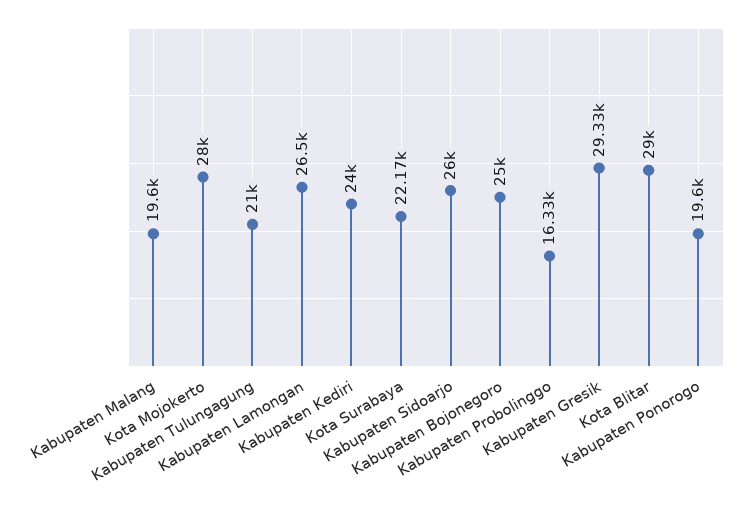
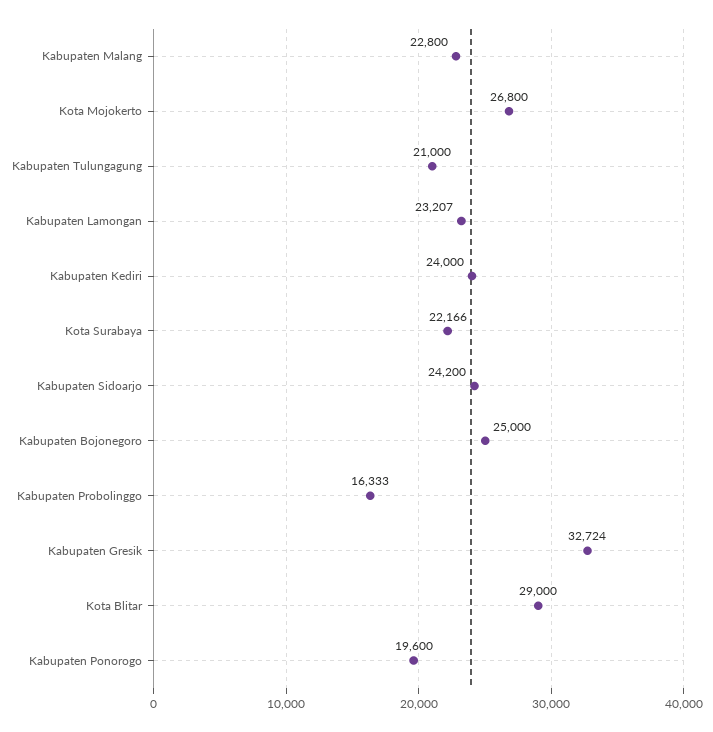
Kabupaten Malang: 19600 -> 22800
Kota Mojokerto: 28000 -> 26800
Kabupaten Lamongan: 26500 -> 23207
Kabupaten Sidoarjo: 26000 -> 24200
Kabupaten Gresik: 29330 -> 32724

